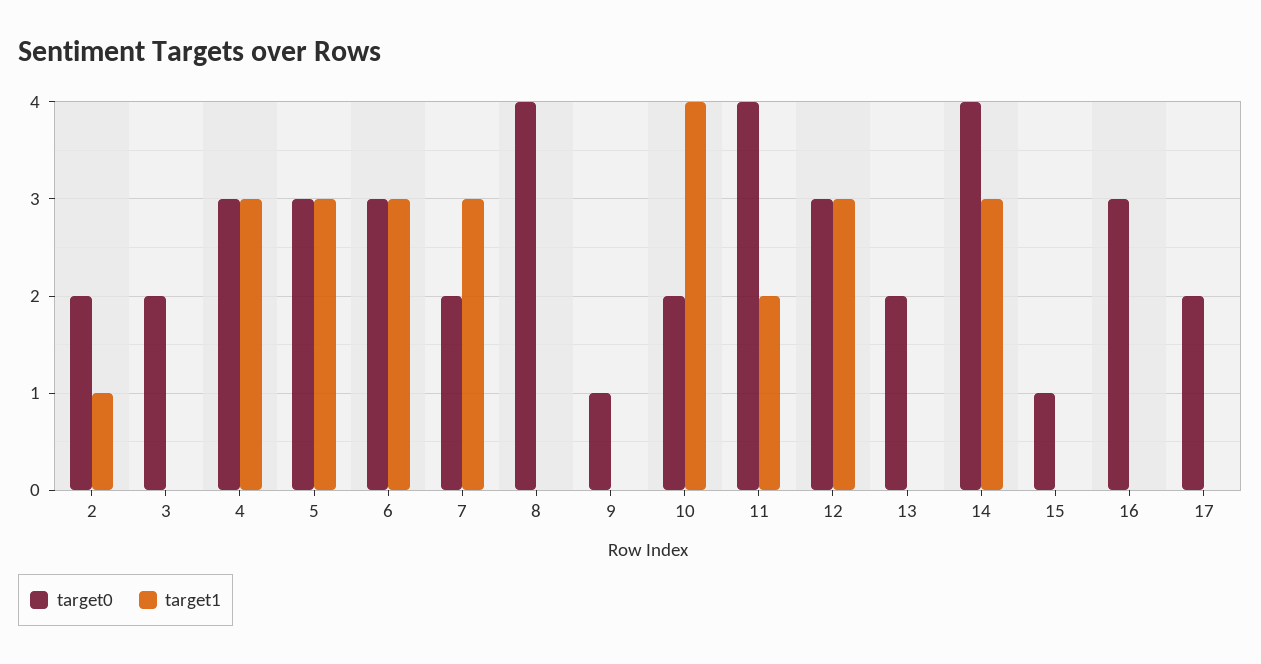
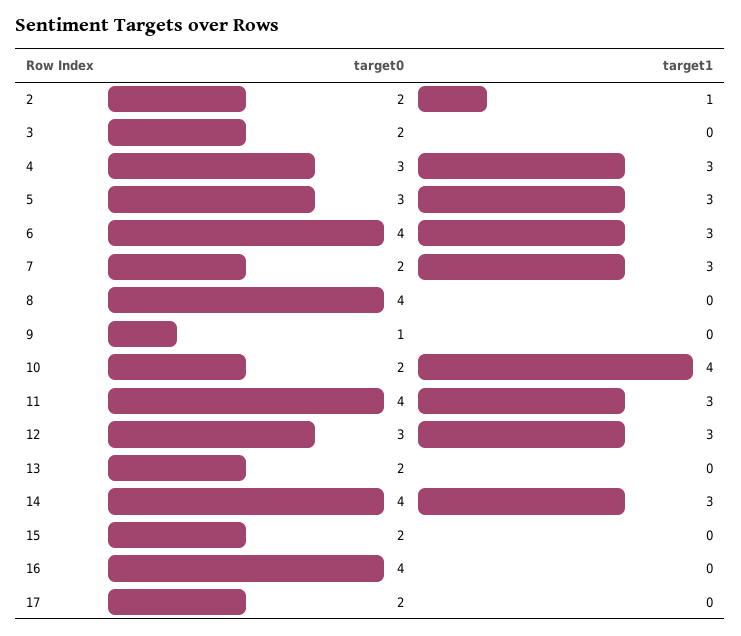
target0, 6: 3 -> 4
target1, 11: 2 -> 3
target0, 15: 1 -> 2
target0, 16: 3 -> 4

